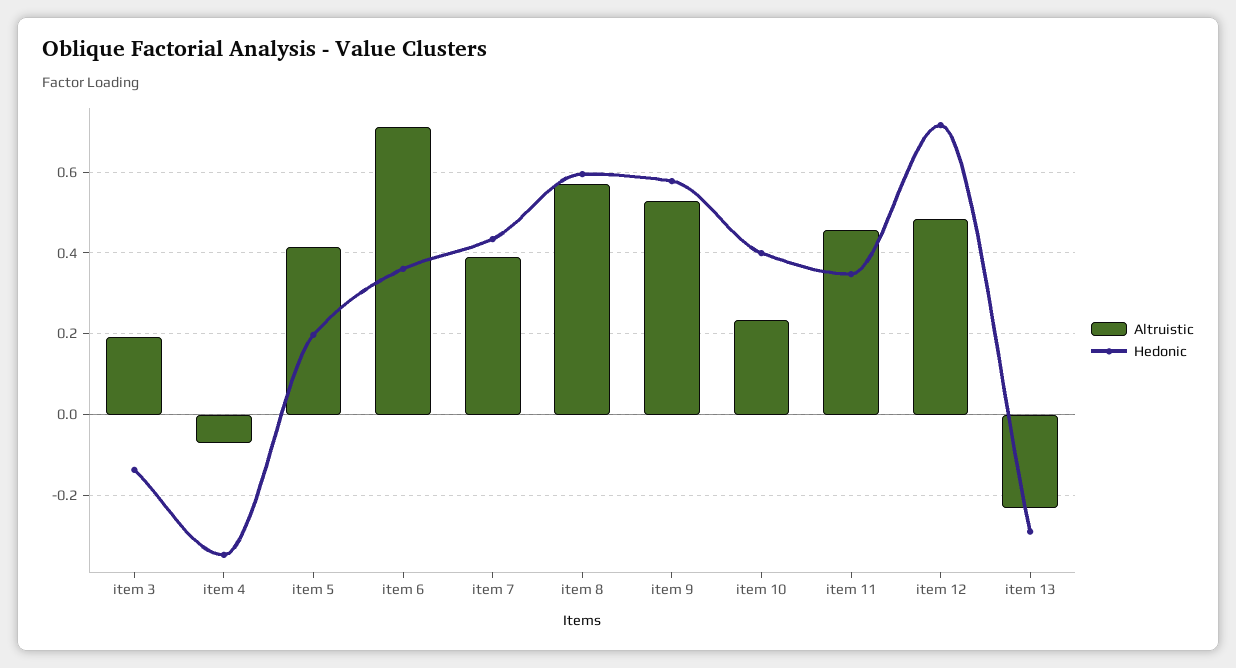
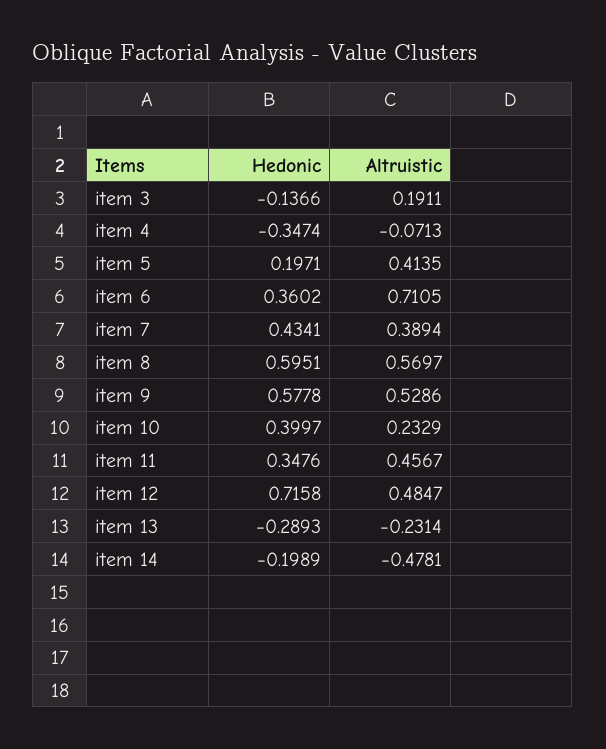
Hedonic, item 14: none -> -0.1989
Altruistic, item 14: none -> -0.4781

